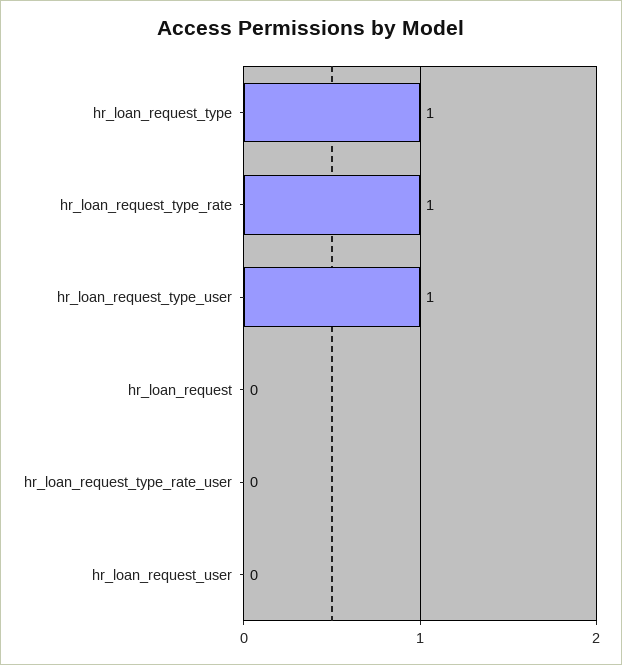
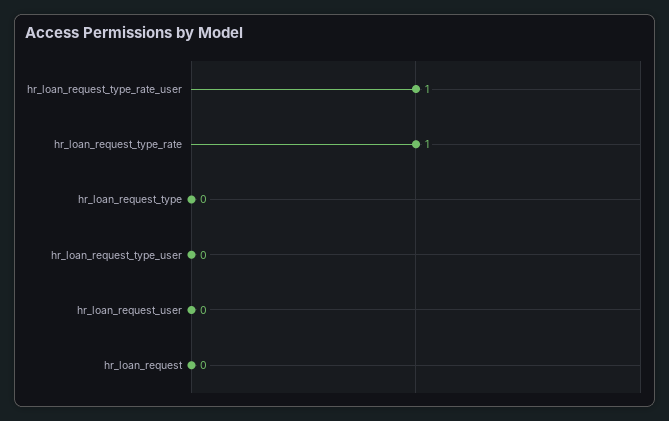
hr_loan_request_type: 1 -> 0
hr_loan_request_type_user: 1 -> 0
hr_loan_request_type_rate_user: 0 -> 1

